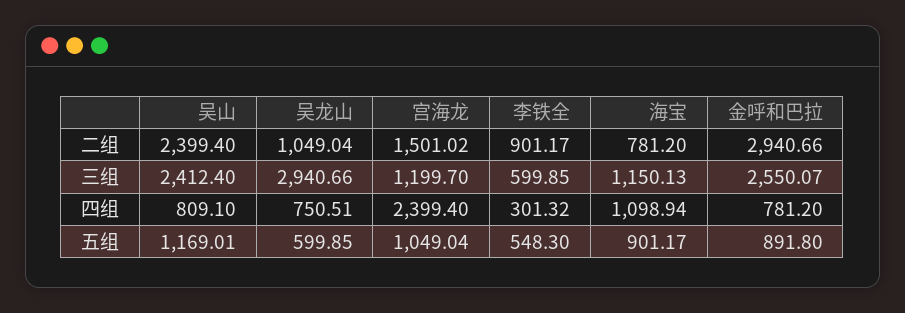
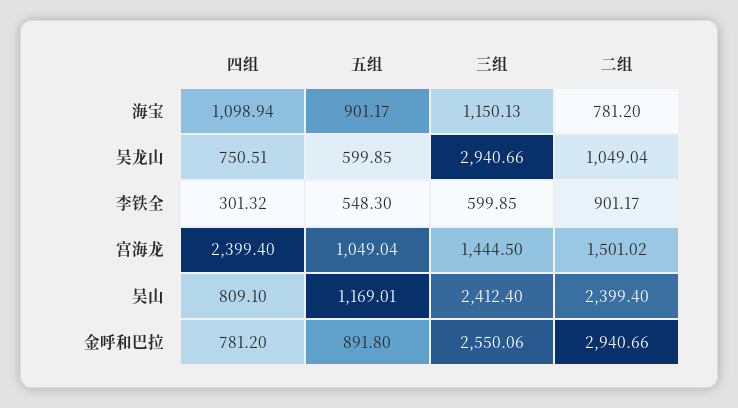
宫海龙, 三组: 1199.7 -> 1444.5
金呼和巴拉, 三组: 2550.07 -> 2550.06

